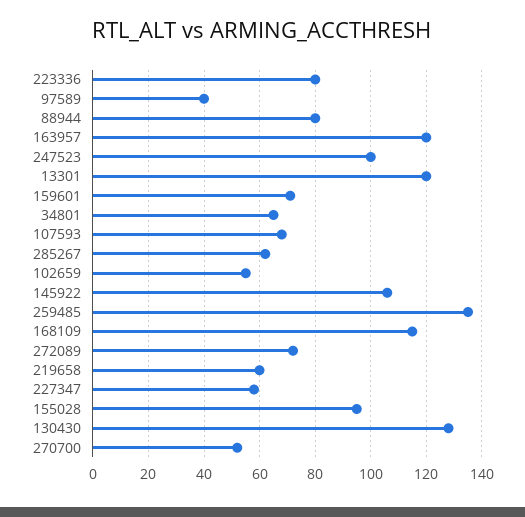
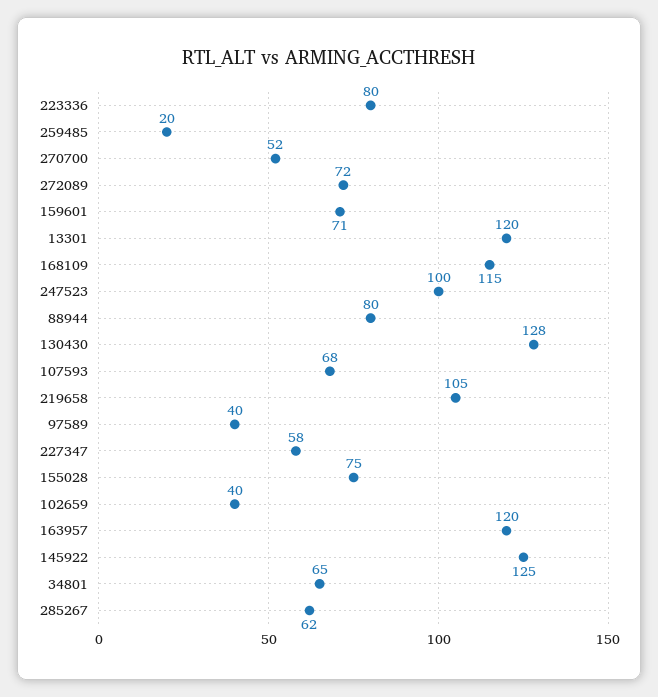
102659: 55 -> 40
145922: 105 -> 125
259485: 135 -> 20
219658: 60 -> 105
155028: 95 -> 75

